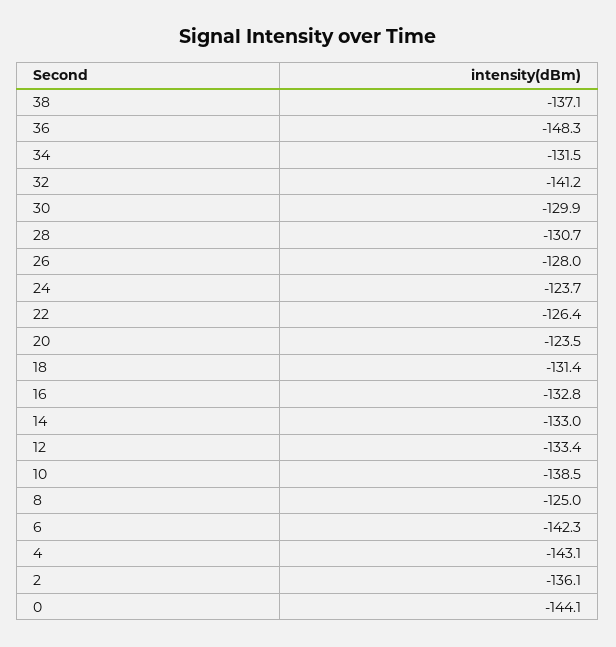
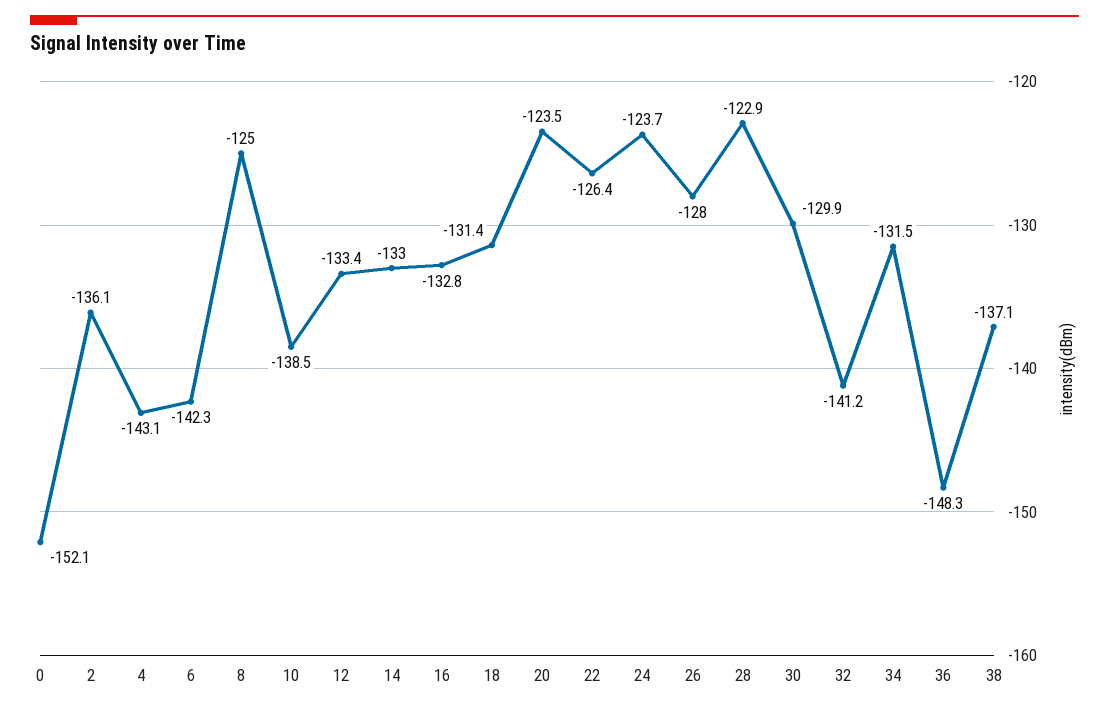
28: -130.7 -> -122.9
0: -144.1 -> -152.1

